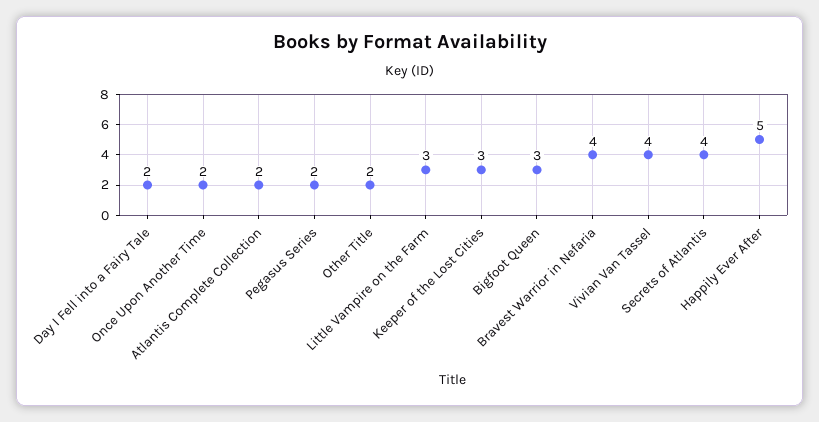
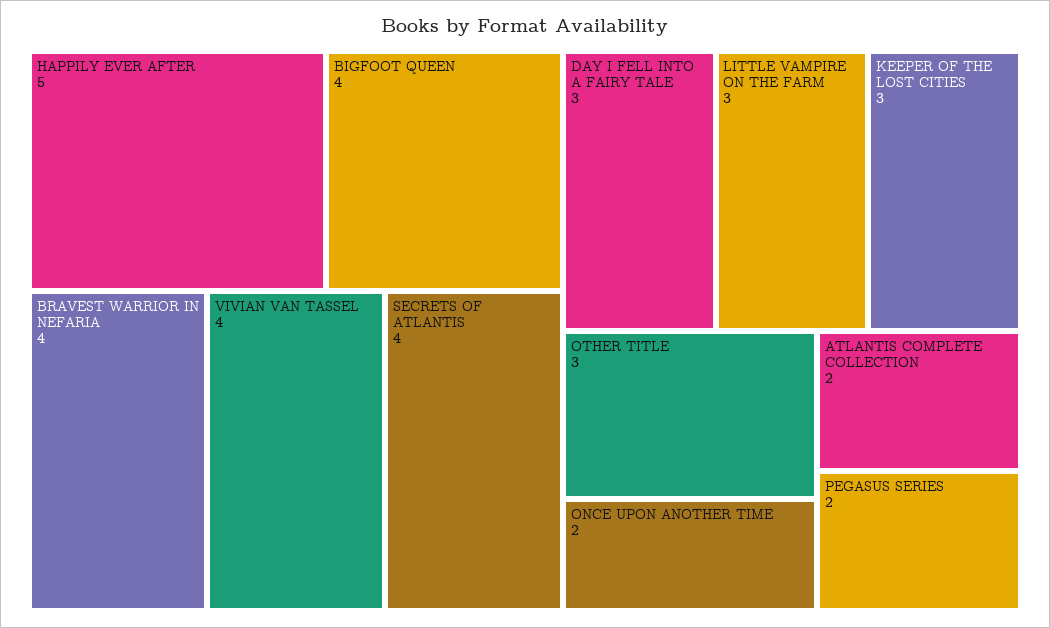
Day I Fell into a Fairy Tale: 2 -> 3
Other Title: 2 -> 3
Bigfoot Queen: 3 -> 4

